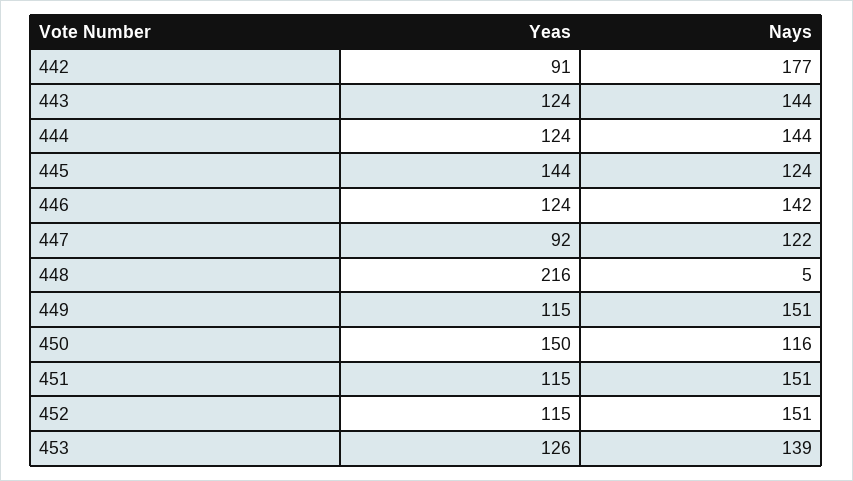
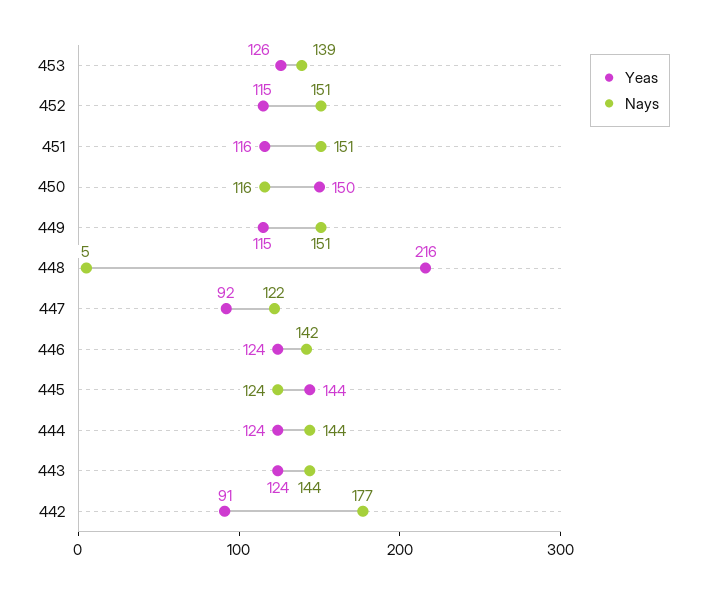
Yeas, 451: 115 -> 116

